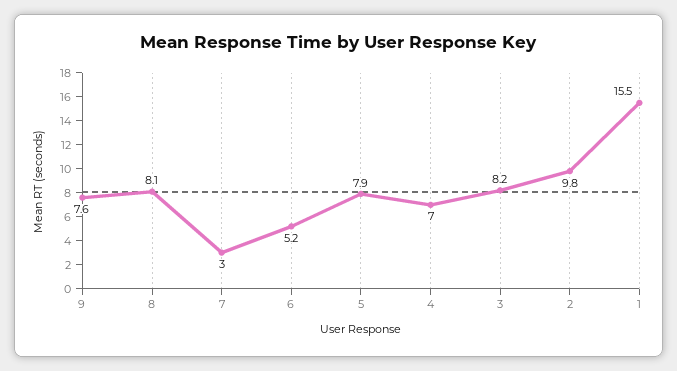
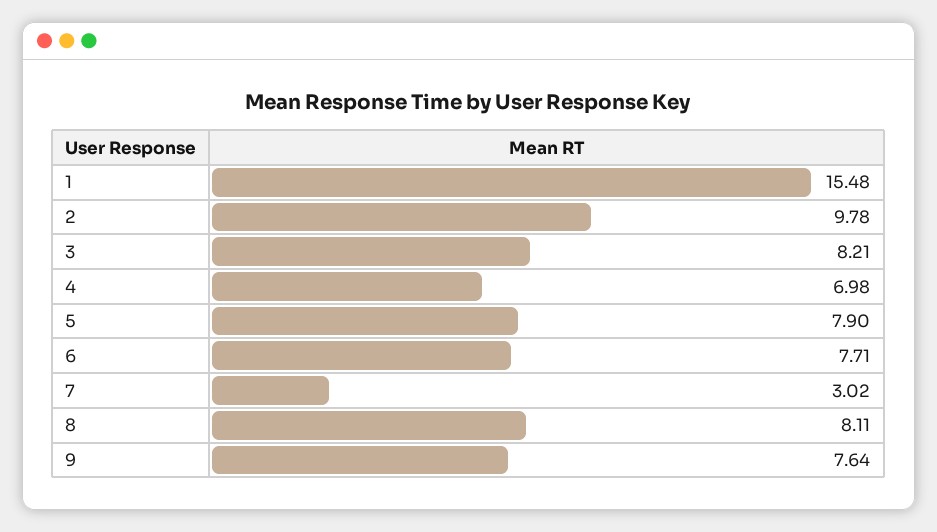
6: 5.2 -> 7.71

